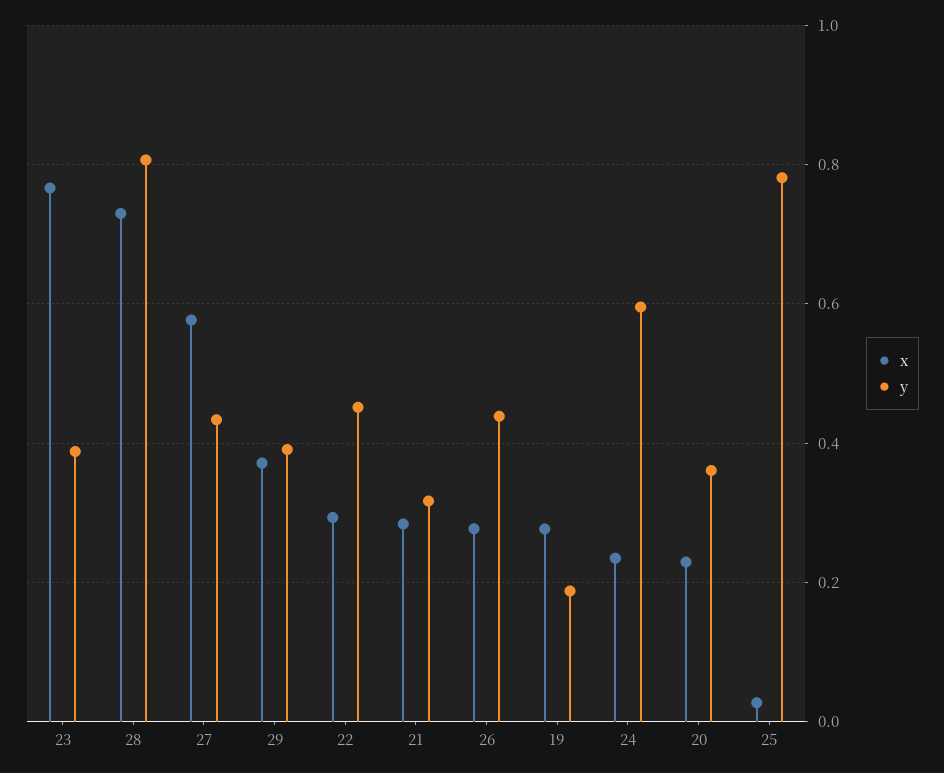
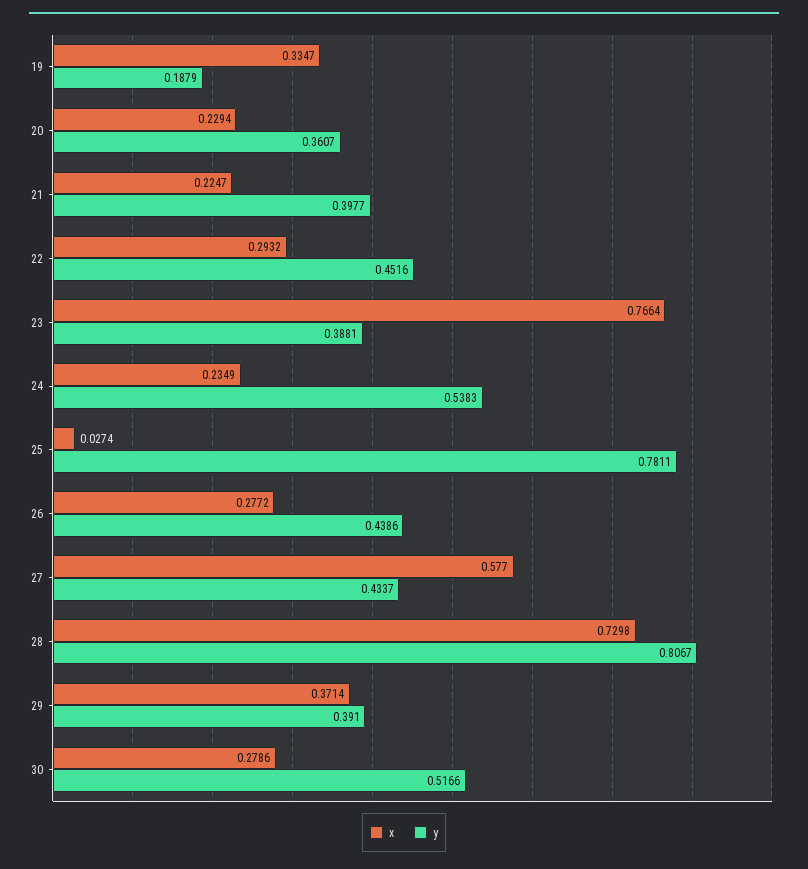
x, 21: 0.28 -> 0.2247
y, 21: 0.32 -> 0.3977
x, 19: 0.28 -> 0.3347
y, 24: 0.6 -> 0.5383
x, 30: none -> 0.2786
y, 30: none -> 0.5166

